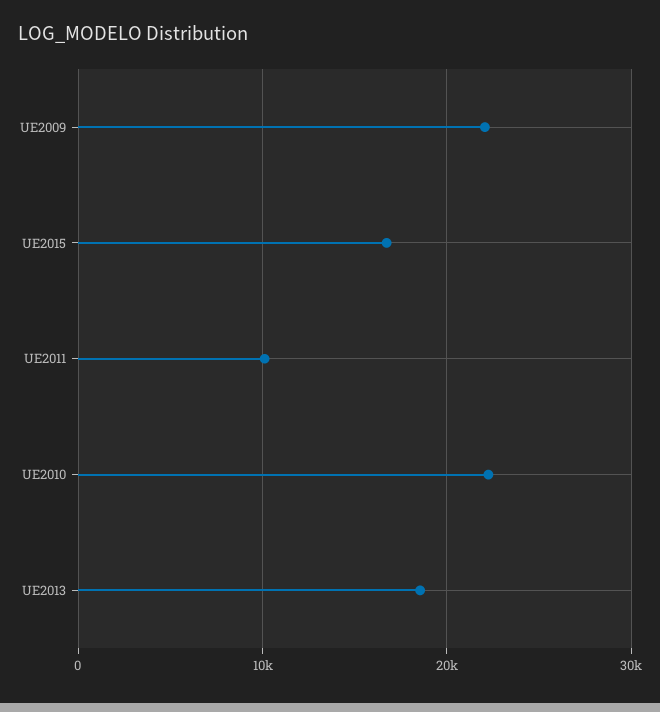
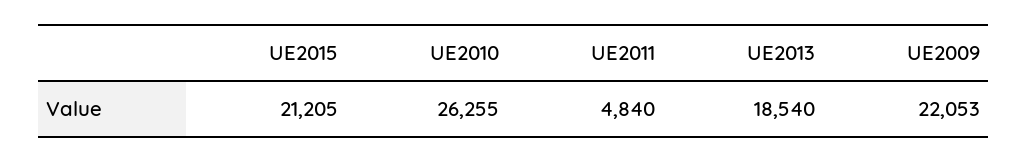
UE2015: 17000 -> 21205
UE2011: 10000 -> 4840
UE2010: 22000 -> 26255

